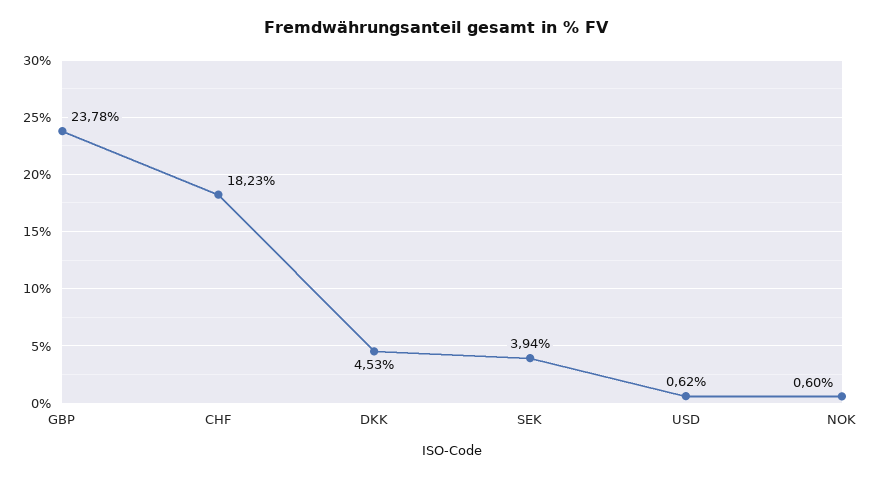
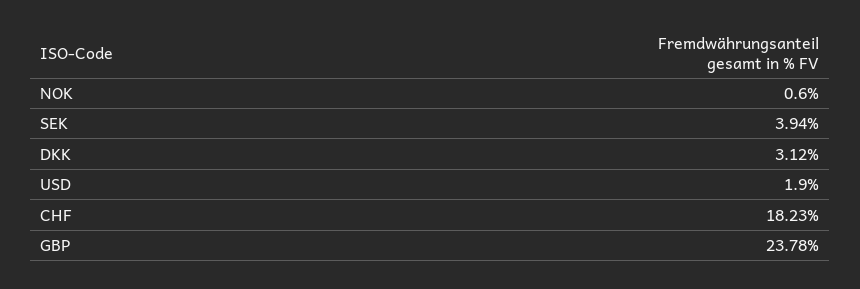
DKK: 4.53 -> 3.12
USD: 0.62 -> 1.9

